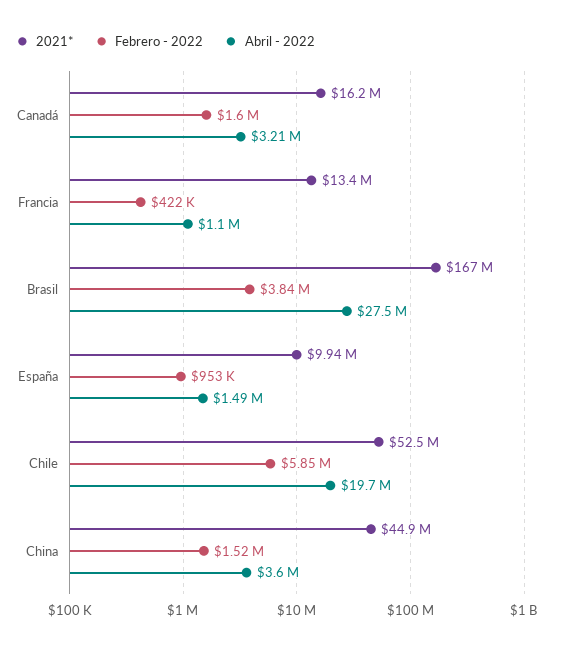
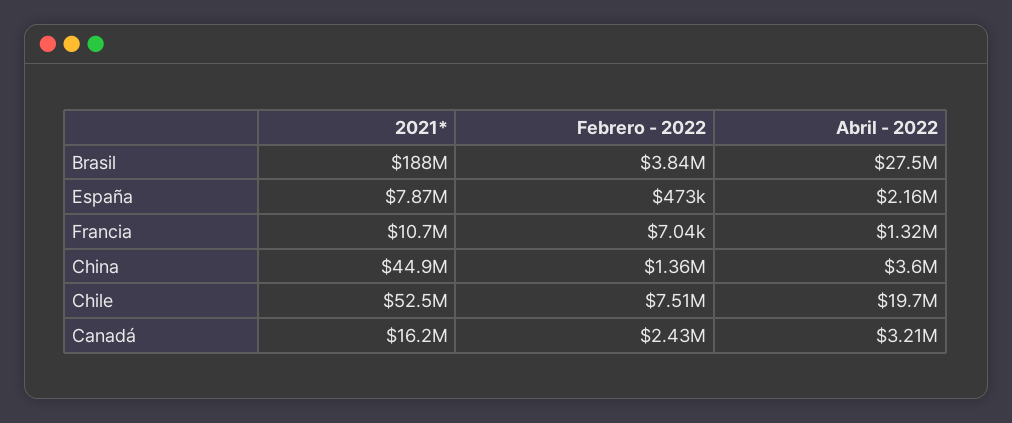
Febrero - 2022, Canadá: 1600000 -> 2430000
2021*, Francia: 13400000 -> 10700000
Febrero - 2022, Francia: 422000 -> 7040
Abril - 2022, Francia: 1100000 -> 1320000
2021*, Brasil: 167000000 -> 188000000
2021*, España: 9940000 -> 7870000
Febrero - 2022, España: 953000 -> 473000
Abril - 2022, España: 1490000 -> 2160000
Febrero - 2022, Chile: 5850000 -> 7510000
Febrero - 2022, China: 1520000 -> 1360000

